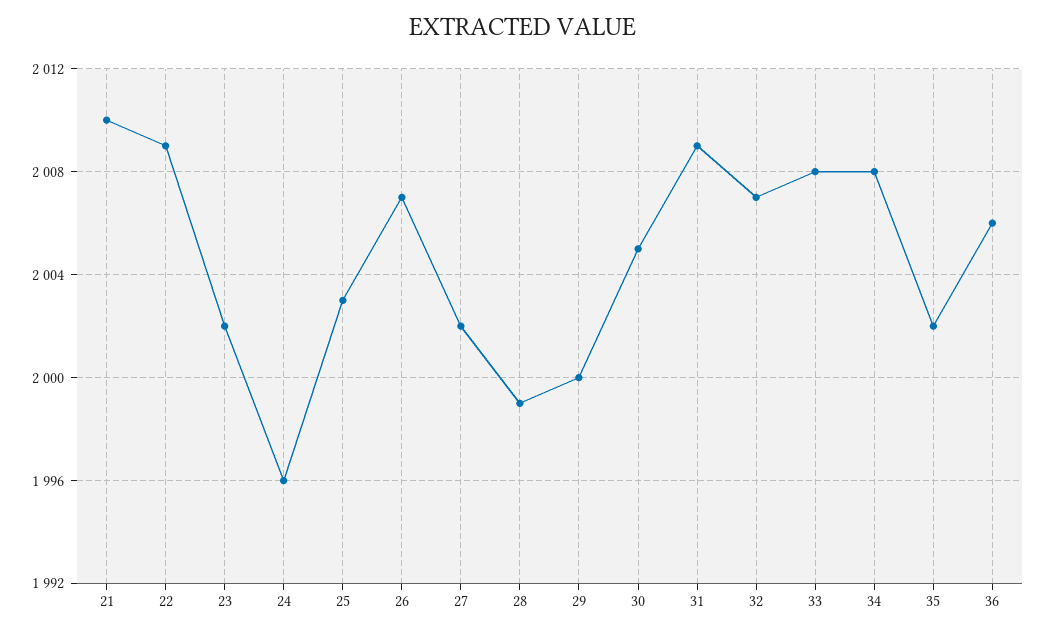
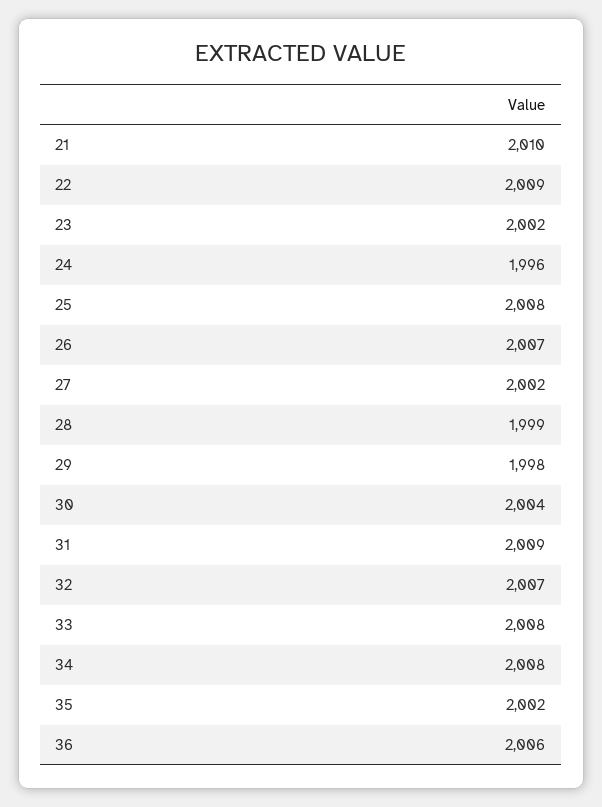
25: 2003 -> 2008
29: 2000 -> 1998
30: 2005 -> 2004

